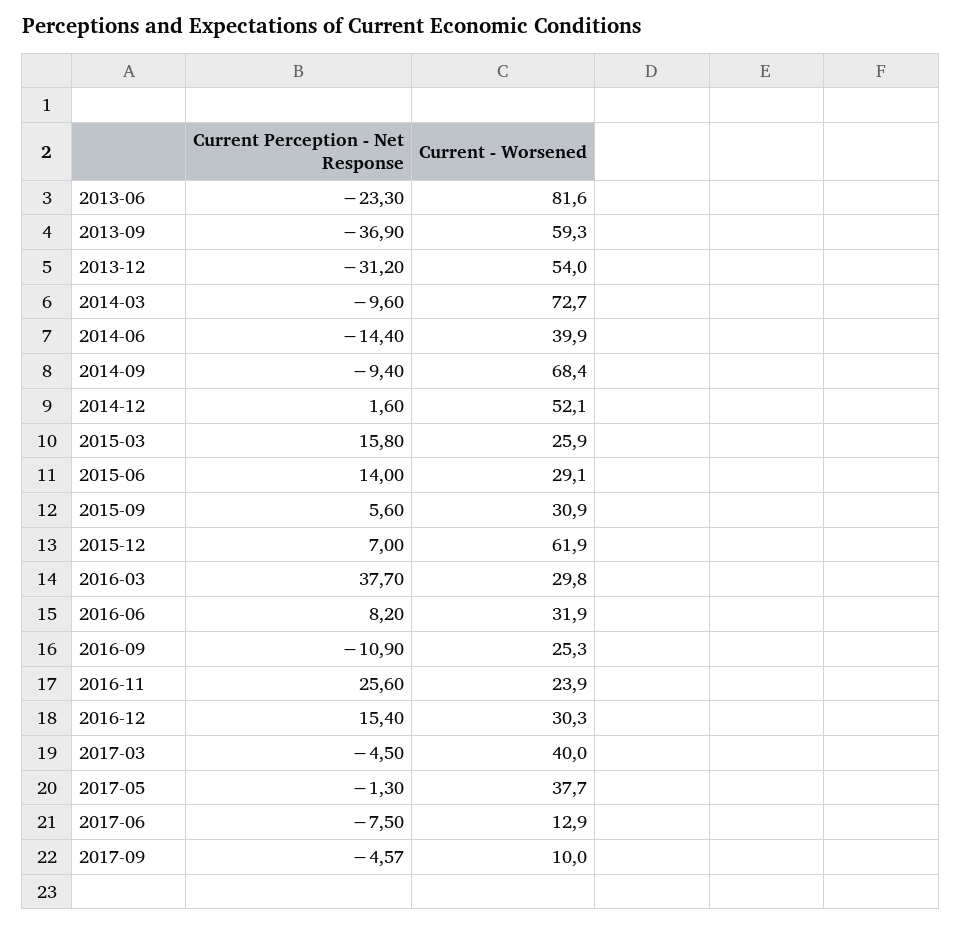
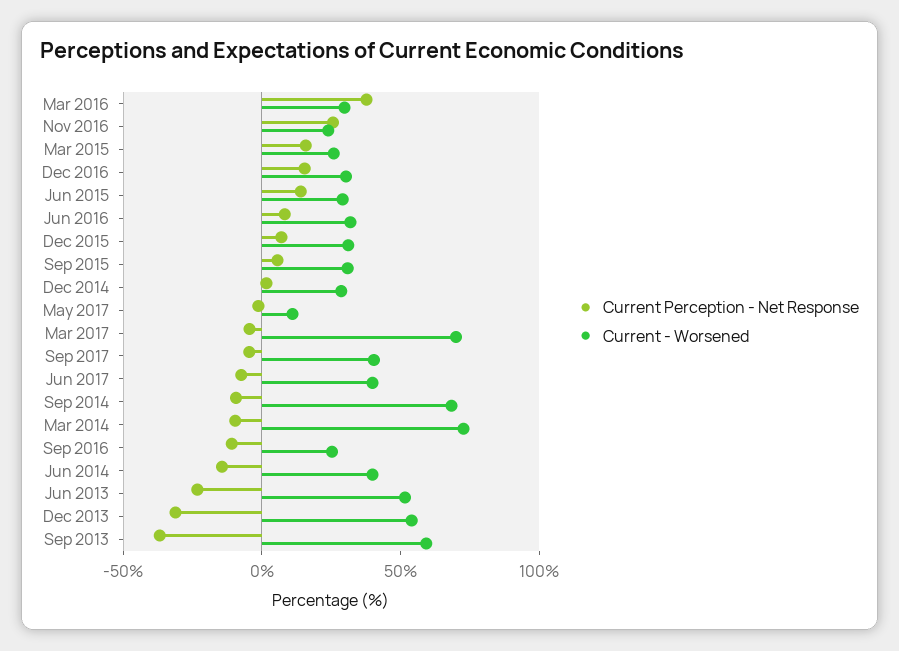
Current - Worsened, 2013-06: 81.6 -> 50
Current - Worsened, 2014-12: 52.1 -> 30
Current - Worsened, 2015-12: 61.9 -> 30
Current - Worsened, 2017-03: 40 -> 70
Current - Worsened, 2017-05: 37.7 -> 10
Current - Worsened, 2017-06: 12.9 -> 40
Current - Worsened, 2017-09: 10 -> 40

